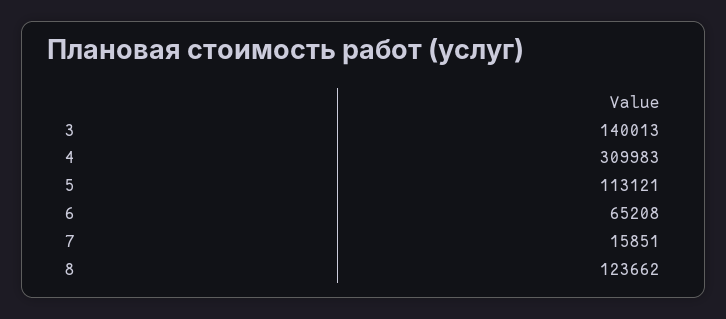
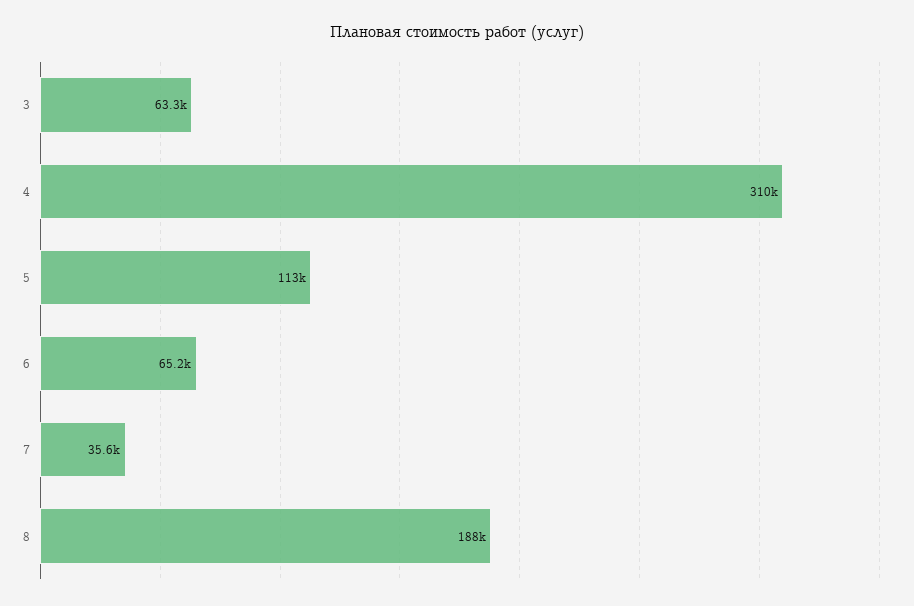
3: 140013 -> 63300
7: 15851 -> 35600
8: 123662 -> 188000

